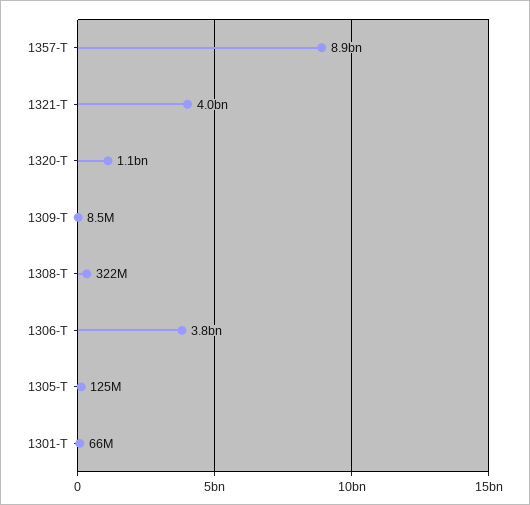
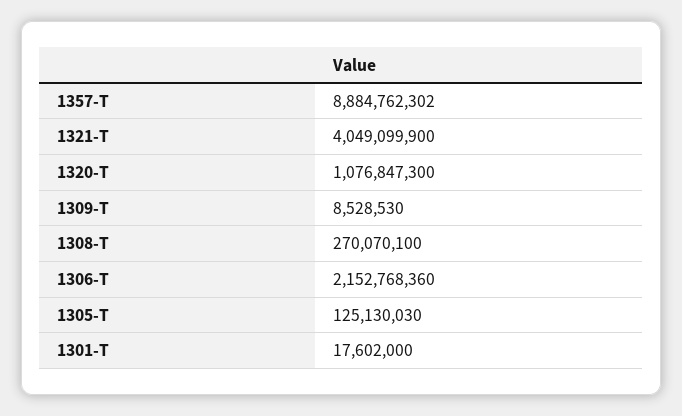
1308-T: 322000000 -> 270070100
1306-T: 3800000000 -> 2152768360
1301-T: 66000000 -> 17602000

